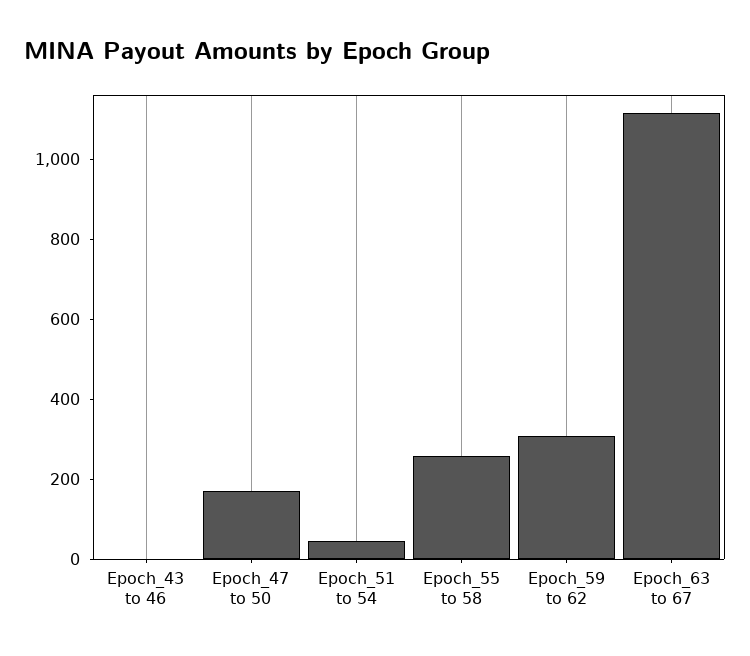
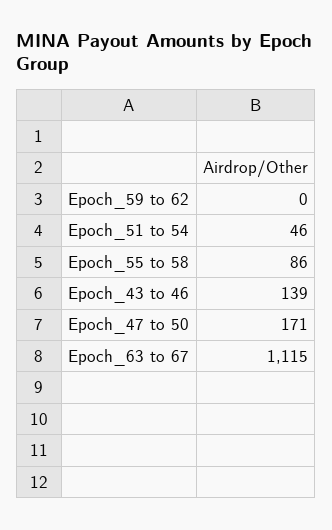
Epoch_43 to 46: 0 -> 139
Epoch_55 to 58: 250 -> 86
Epoch_59 to 62: 300 -> 0

